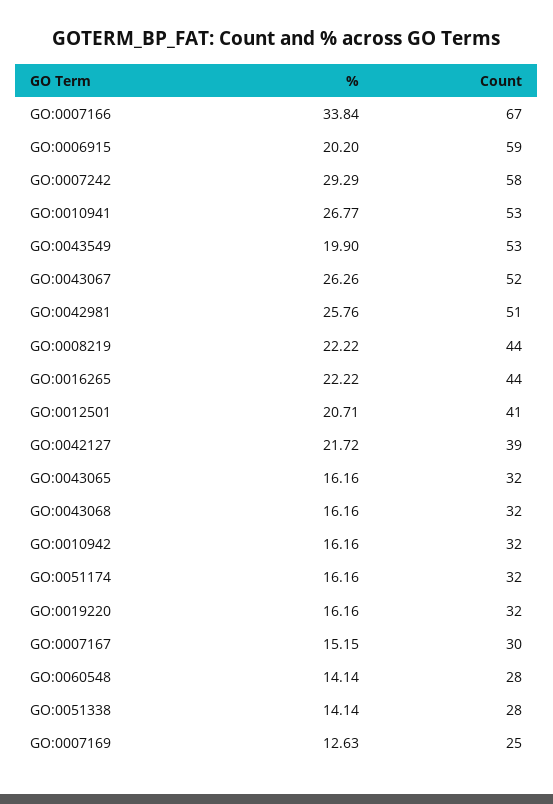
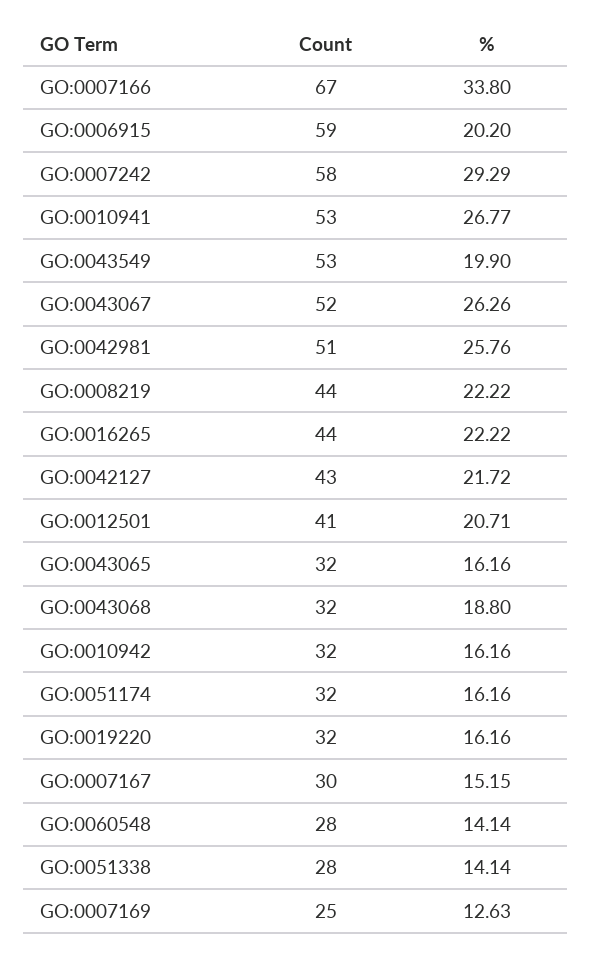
%, GO:0007166: 33.84 -> 33.8
Count, GO:0042127: 39 -> 43
%, GO:0043068: 16.16 -> 18.8

